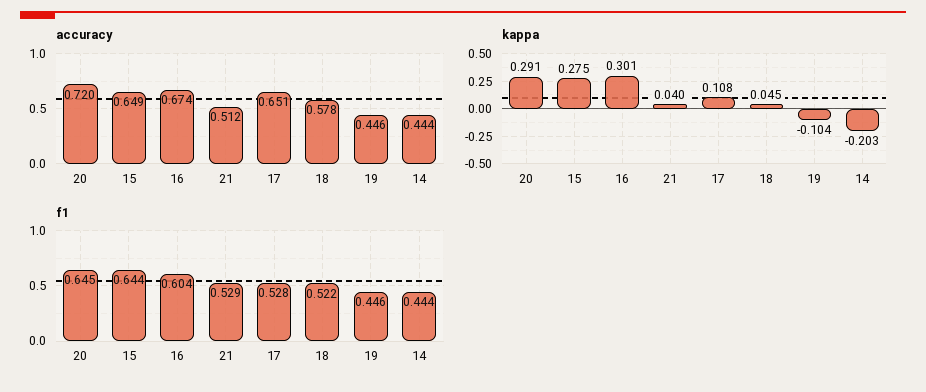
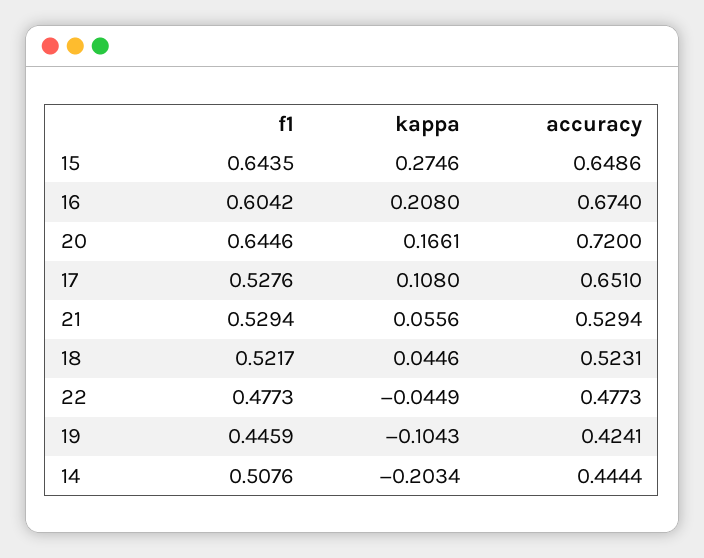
accuracy, 21: 0.512 -> 0.5294
accuracy, 18: 0.578 -> 0.5231
accuracy, 19: 0.446 -> 0.4241
kappa, 20: 0.291 -> 0.1661
kappa, 16: 0.301 -> 0.208
kappa, 21: 0.04 -> 0.0556
f1, 14: 0.444 -> 0.5076
f1, 22: none -> 0.4773
kappa, 22: none -> -0.0449
accuracy, 22: none -> 0.4773

